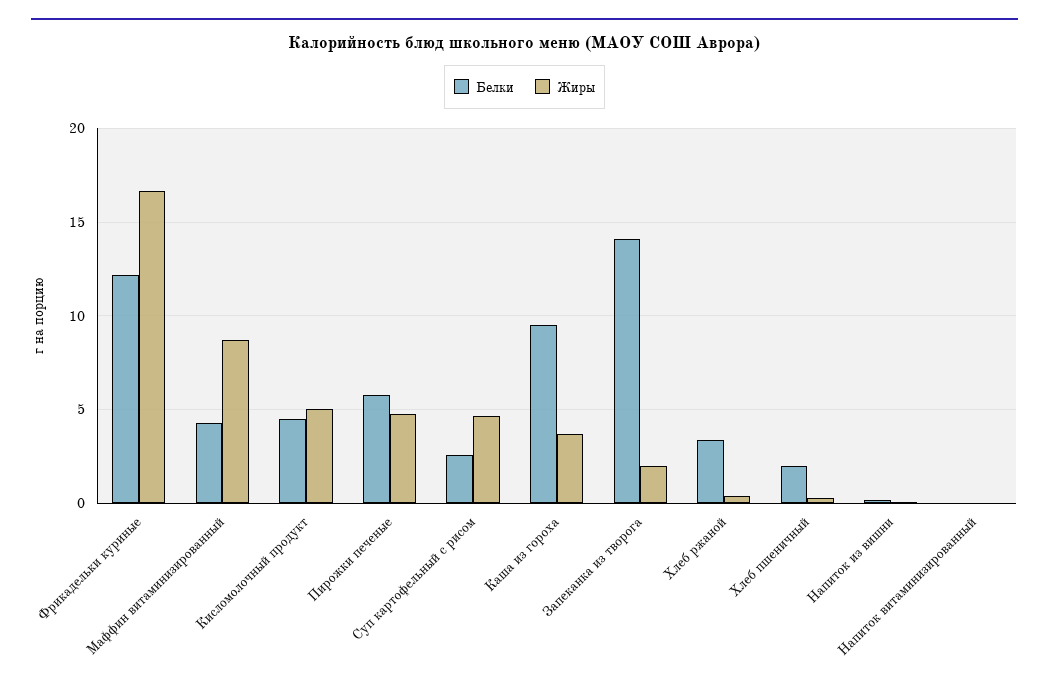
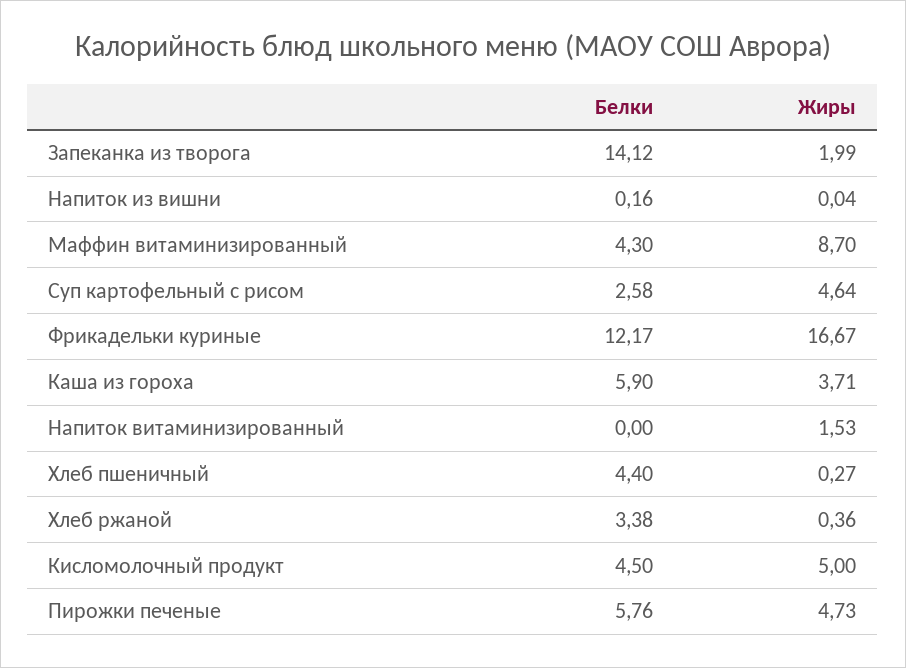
Белки, Каша из гороха: 9.5 -> 5.9
Белки, Хлеб пшеничный: 2 -> 4.4
Жиры, Напиток витаминизированный: 0 -> 1.53

